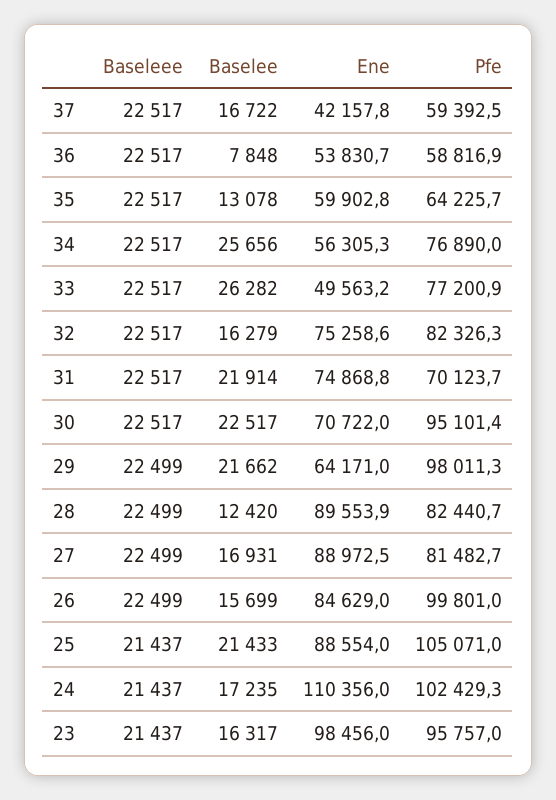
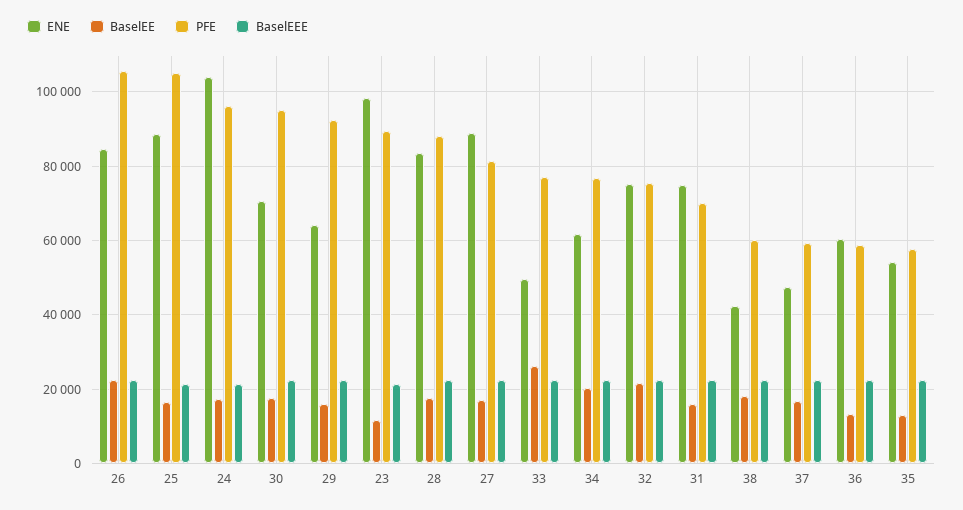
Ene, 37: 42157.8 -> 48000
Baselee, 36: 7848 -> 14000
Ene, 36: 53830.7 -> 60000
Ene, 35: 59902.8 -> 54000
Pfe, 35: 64225.7 -> 58000
Baselee, 34: 25656 -> 20000
Ene, 34: 56305.3 -> 62000
Baselee, 32: 16279 -> 22000
Pfe, 32: 82326.3 -> 76000
Baselee, 31: 21914 -> 16000
Baselee, 30: 22517 -> 18000
Baselee, 29: 21662 -> 16000
Pfe, 29: 98011.3 -> 92000
Baselee, 28: 12420 -> 18000
Ene, 28: 89553.9 -> 84000
Pfe, 28: 82440.7 -> 88000
Baselee, 26: 15699 -> 22000
Pfe, 26: 99801 -> 106000
Baselee, 25: 21433 -> 16000
Ene, 24: 110356 -> 104000
Pfe, 24: 102429.3 -> 96000
Baselee, 23: 16317 -> 12000
Pfe, 23: 95757 -> 90000
Ene, 38: none -> 42000
Baselee, 38: none -> 18000
Pfe, 38: none -> 60000
Baseleee, 38: none -> 22000

